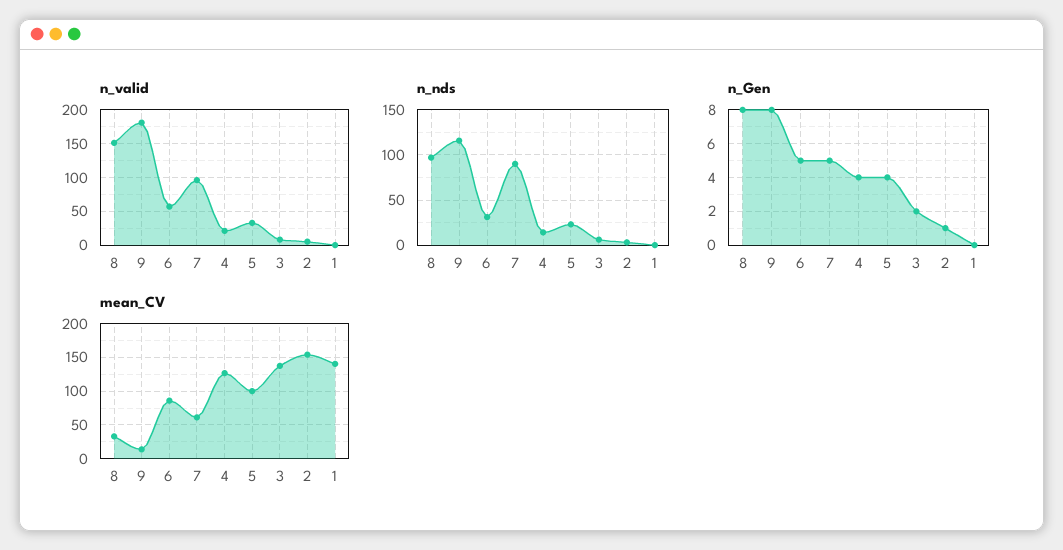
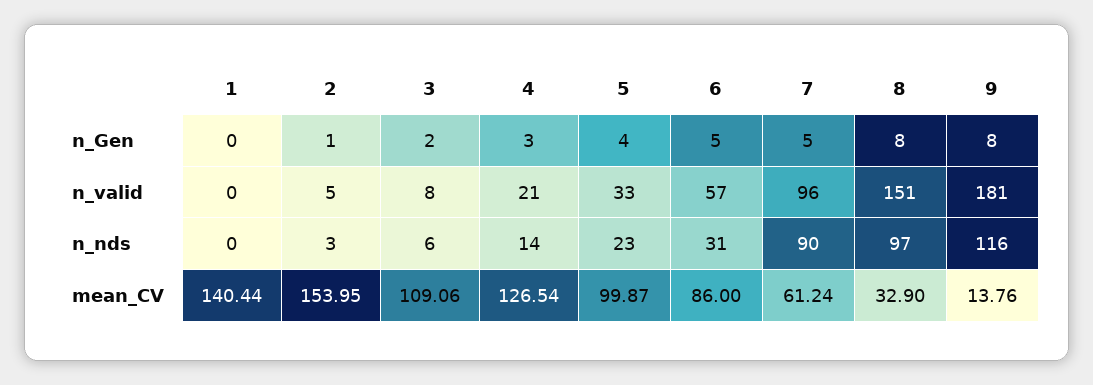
n_Gen, 4: 4 -> 3
mean_CV, 3: 140 -> 109.06

